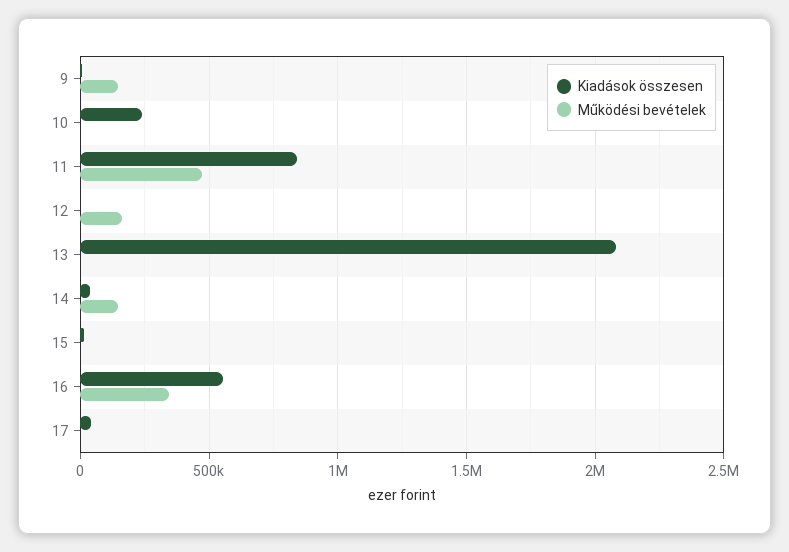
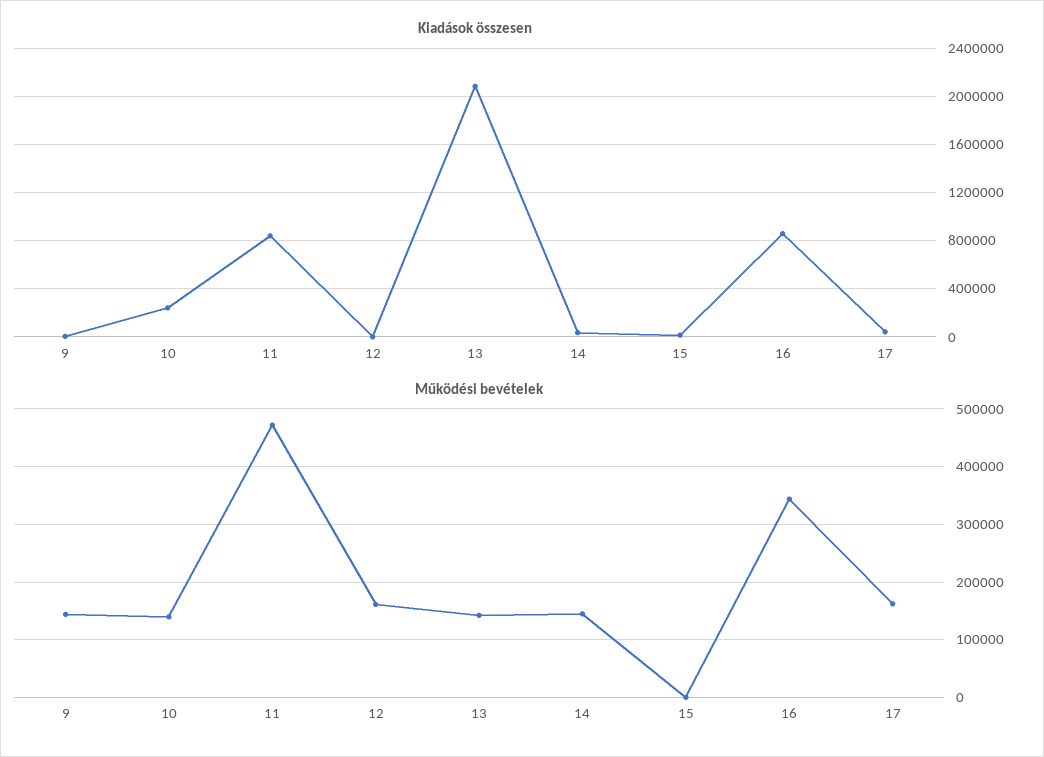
Működési bevételek, 10: 0 -> 140000
Működési bevételek, 13: 0 -> 140000
Kiadások összesen, 16: 550000 -> 850000
Működési bevételek, 17: 0 -> 160000

